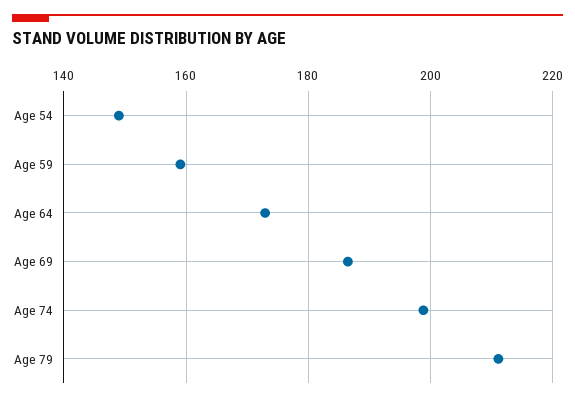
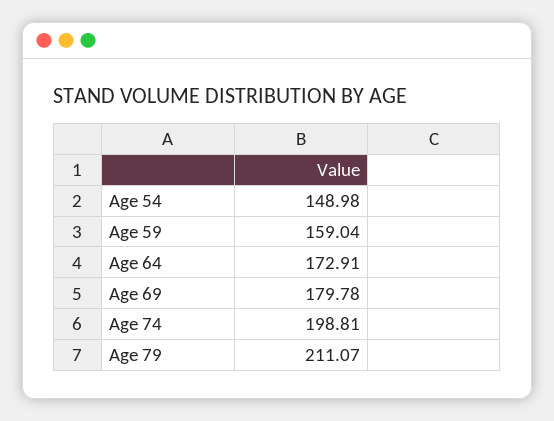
Age 69: 186 -> 179.78

